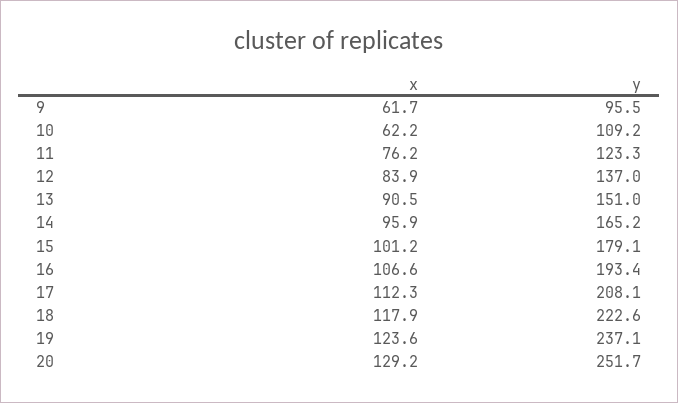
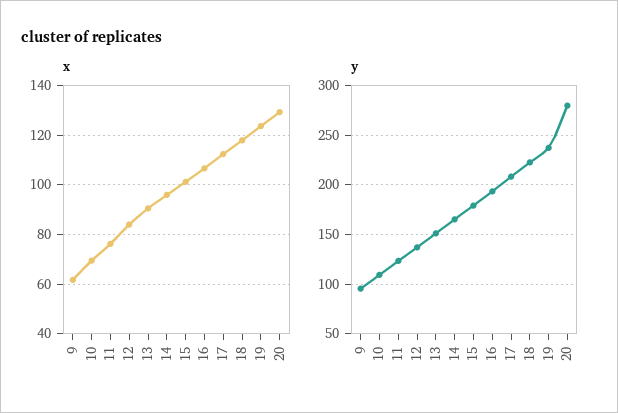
x, 10: 62.2 -> 70
y, 20: 251.7 -> 280

